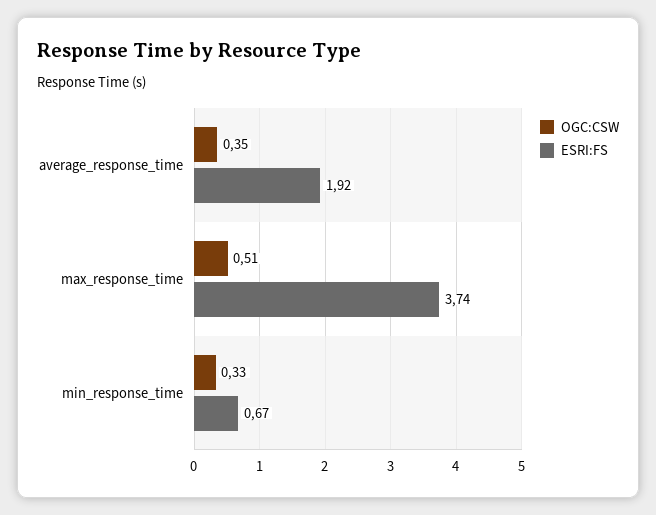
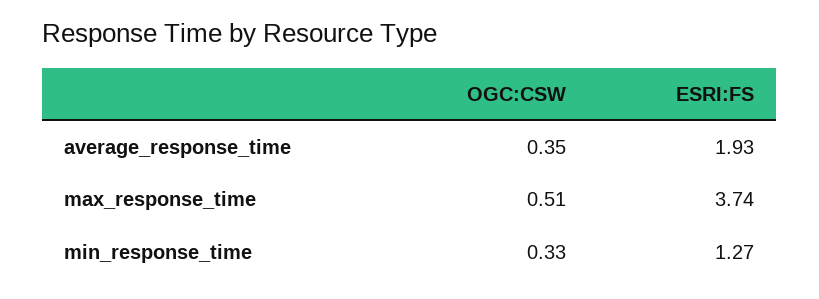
ESRI:FS, average_response_time: 1.92 -> 1.93
ESRI:FS, min_response_time: 0.67 -> 1.27

